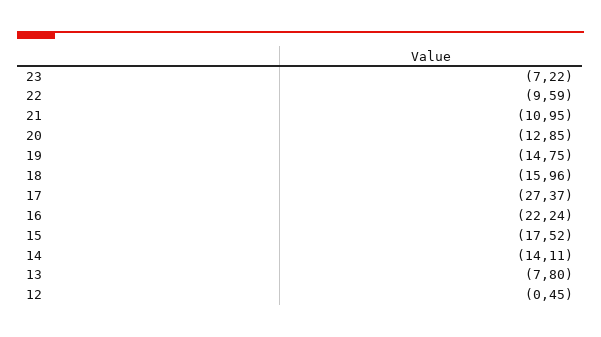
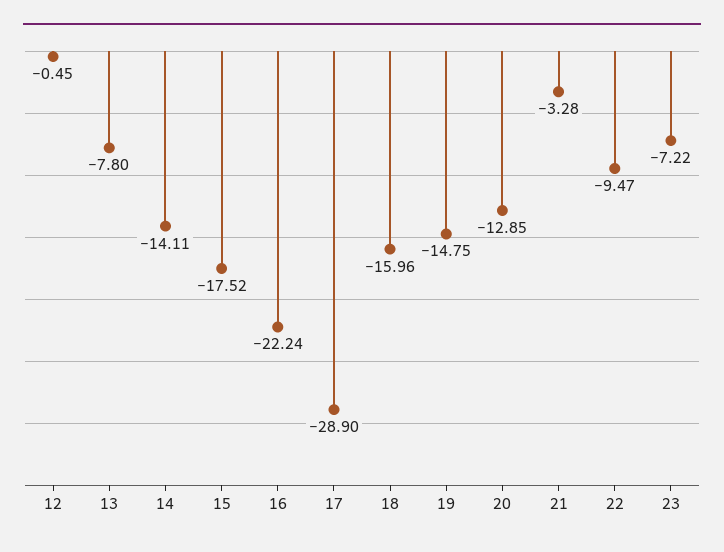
22: -9.59 -> -9.47
21: -10.95 -> -3.28
17: -27.37 -> -28.9

